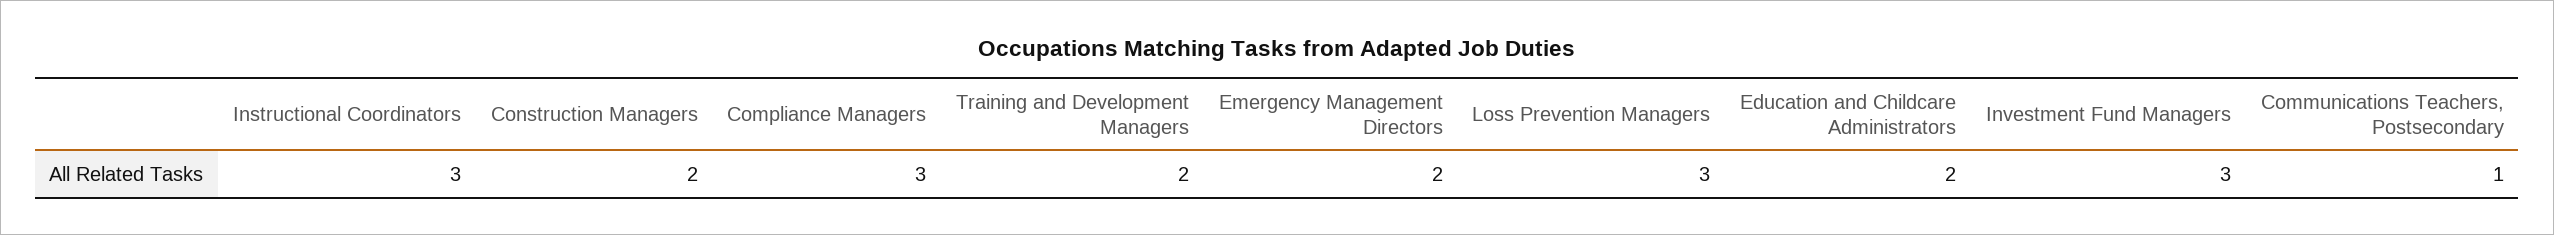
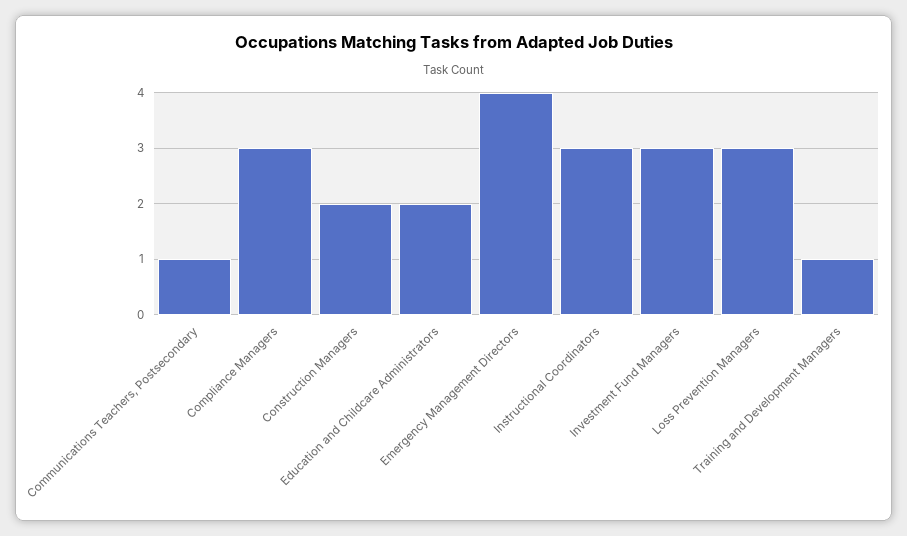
Training and Development Managers: 2 -> 1
Emergency Management Directors: 2 -> 4

